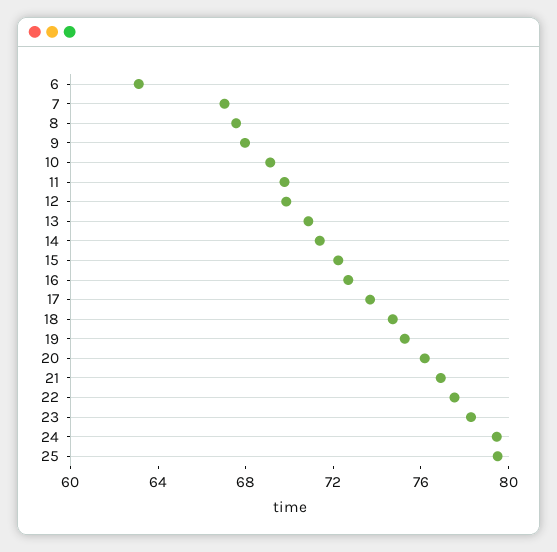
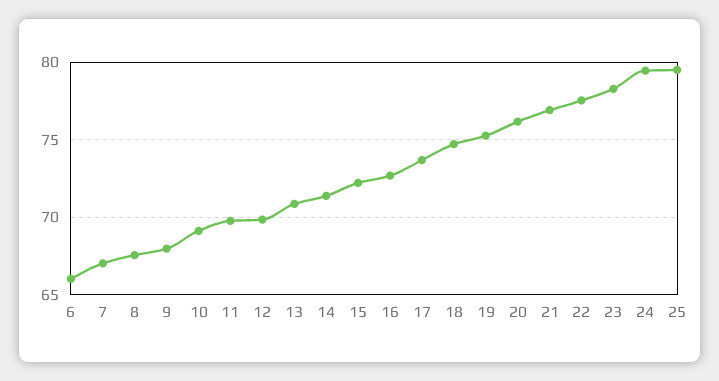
6: 63 -> 66

